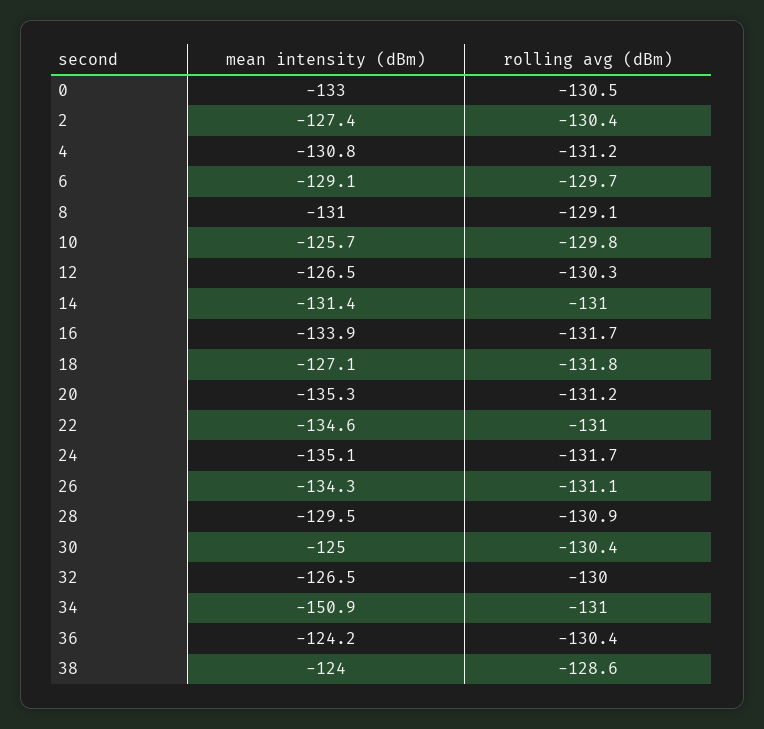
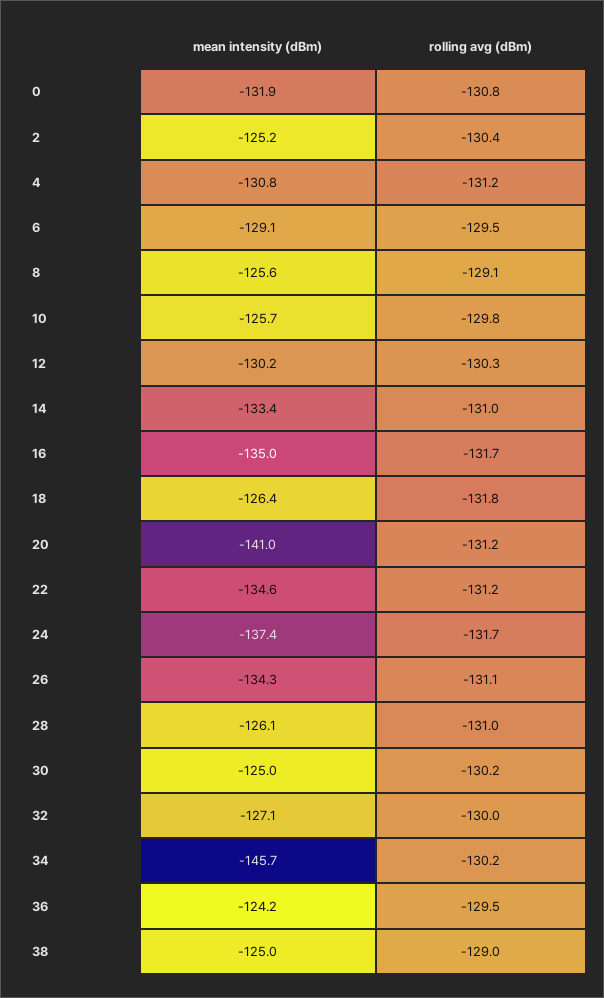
mean intensity (dBm), 0: -133 -> -131.9
rolling avg (dBm), 0: -130.5 -> -130.8
mean intensity (dBm), 2: -127.4 -> -125.2
rolling avg (dBm), 6: -129.7 -> -129.5
mean intensity (dBm), 8: -131 -> -125.6
mean intensity (dBm), 12: -126.5 -> -130.2
mean intensity (dBm), 14: -131.4 -> -133.4
mean intensity (dBm), 16: -133.9 -> -135
mean intensity (dBm), 18: -127.1 -> -126.4
mean intensity (dBm), 20: -135.3 -> -141
rolling avg (dBm), 22: -131 -> -131.2
mean intensity (dBm), 24: -135.1 -> -137.4
mean intensity (dBm), 28: -129.5 -> -126.1
rolling avg (dBm), 28: -130.9 -> -131
rolling avg (dBm), 30: -130.4 -> -130.2
mean intensity (dBm), 32: -126.5 -> -127.1
mean intensity (dBm), 34: -150.9 -> -145.7
rolling avg (dBm), 34: -131 -> -130.2
rolling avg (dBm), 36: -130.4 -> -129.5
mean intensity (dBm), 38: -124 -> -125
rolling avg (dBm), 38: -128.6 -> -129

